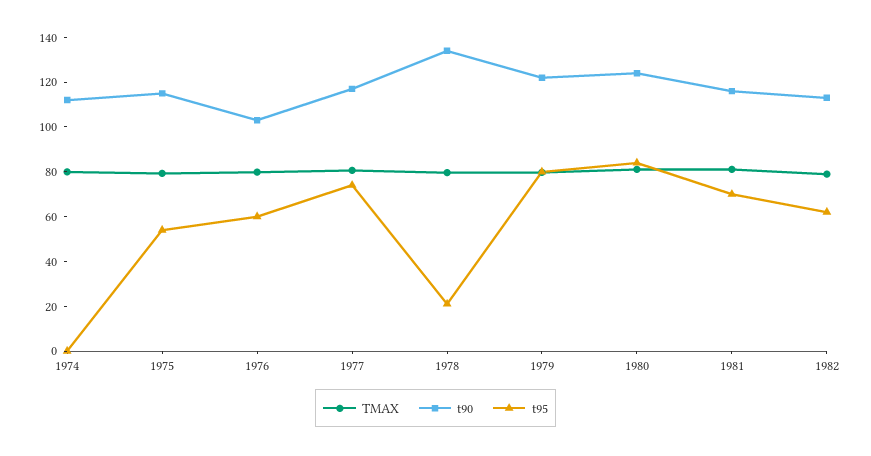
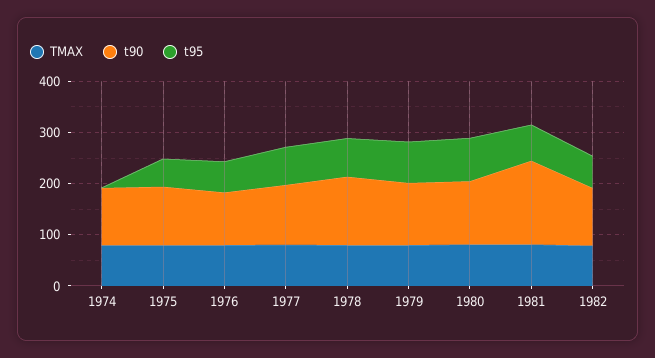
t95, 1978: 20 -> 80
t90, 1981: 115 -> 160

